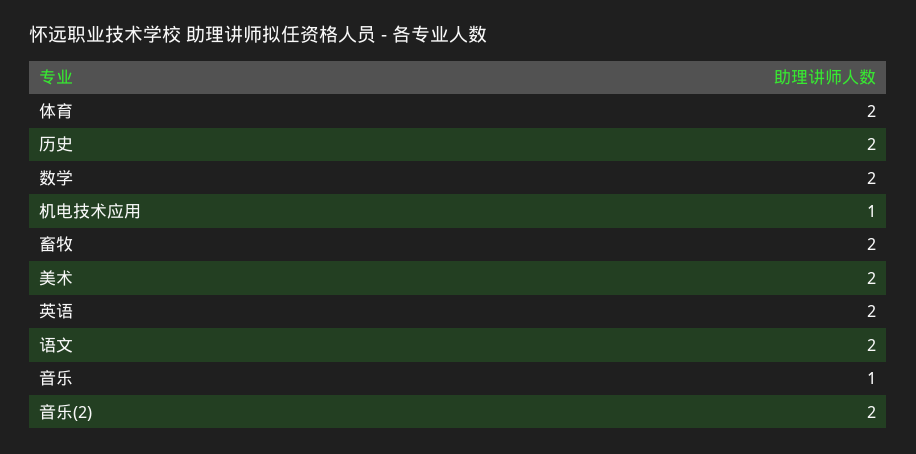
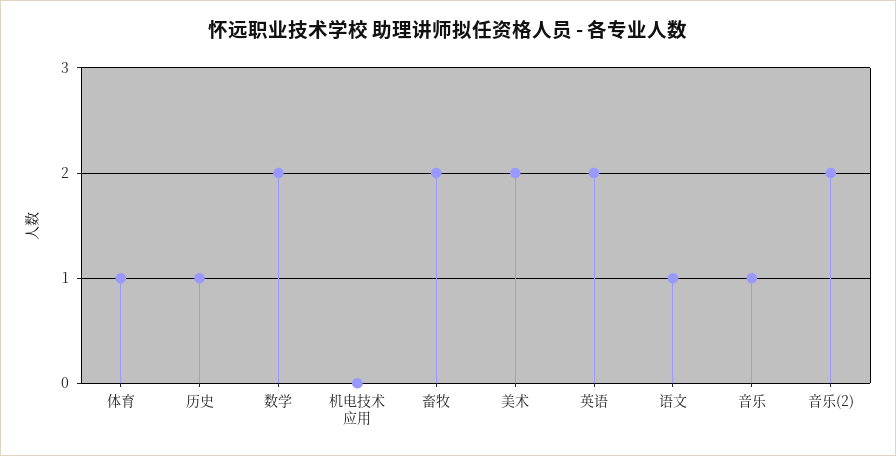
体育: 2 -> 1
历史: 2 -> 1
机电技术应用: 1 -> 0
语文: 2 -> 1

